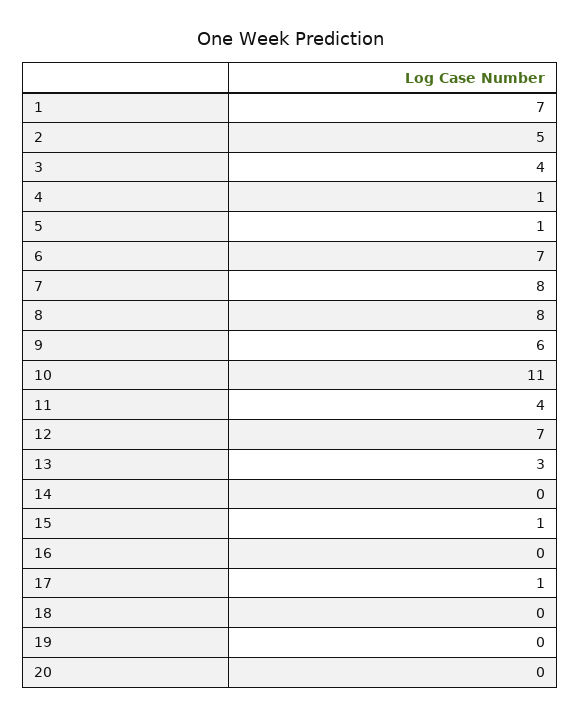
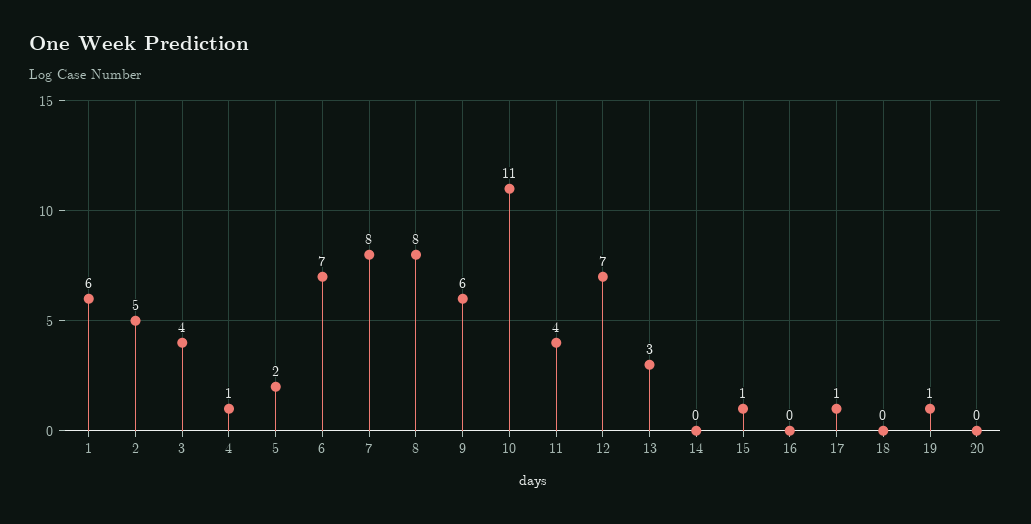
1: 7 -> 6
5: 1 -> 2
19: 0 -> 1

